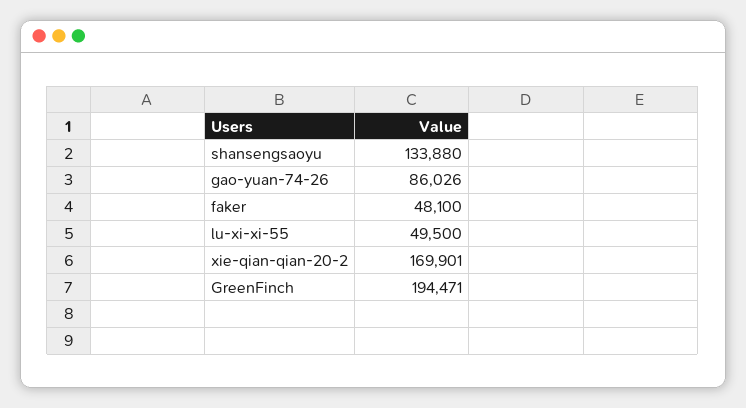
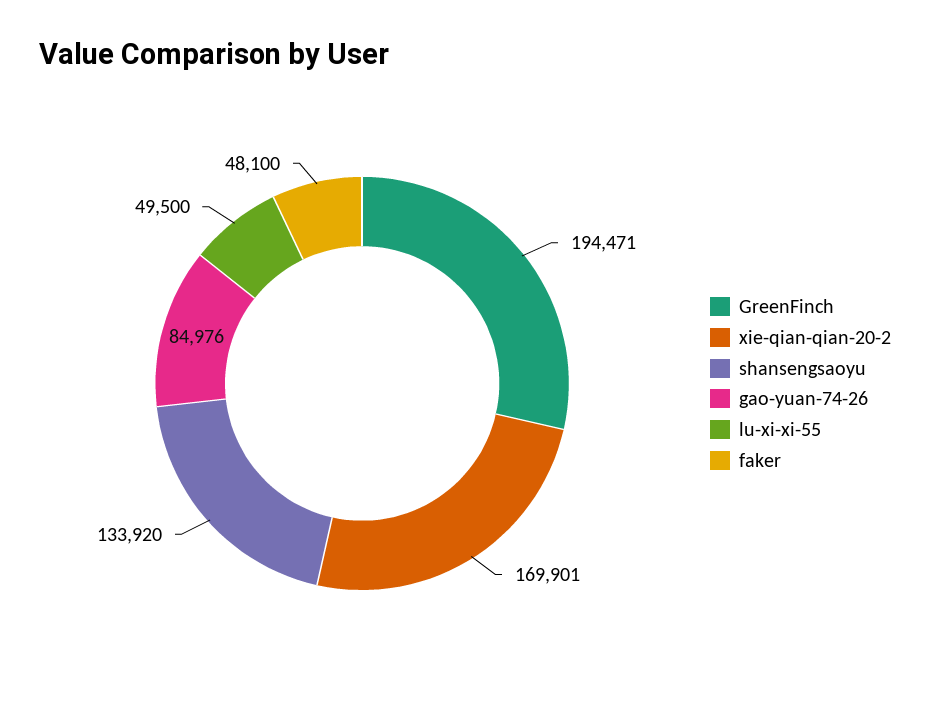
shansengsaoyu: 133880 -> 133920
gao-yuan-74-26: 86026 -> 84976

